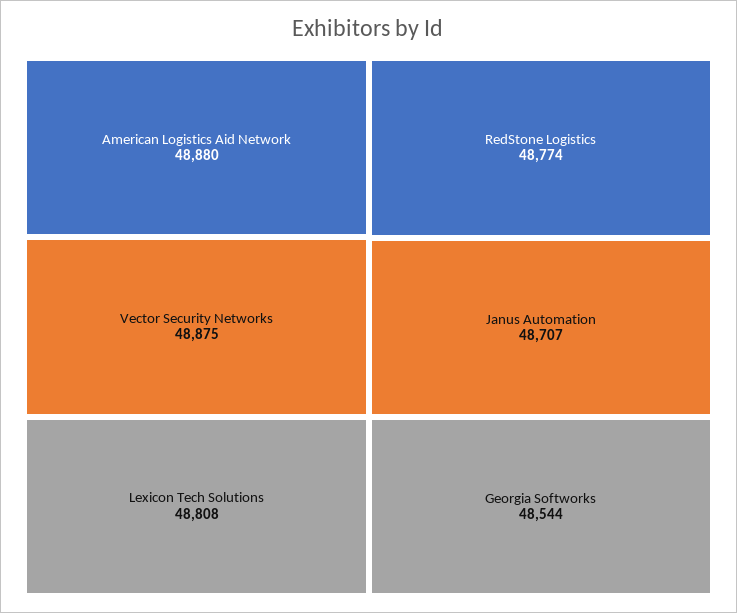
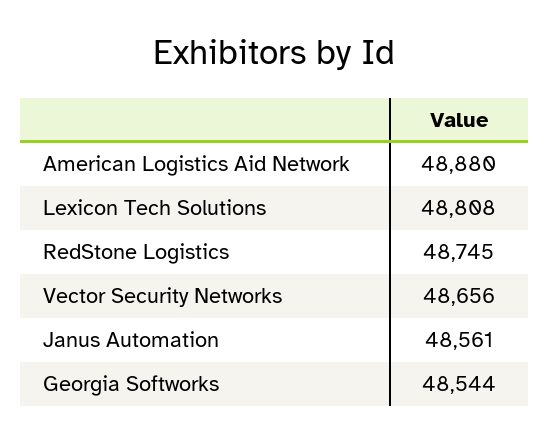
Vector Security Networks: 48875 -> 48656
RedStone Logistics: 48774 -> 48745
Janus Automation: 48707 -> 48561

